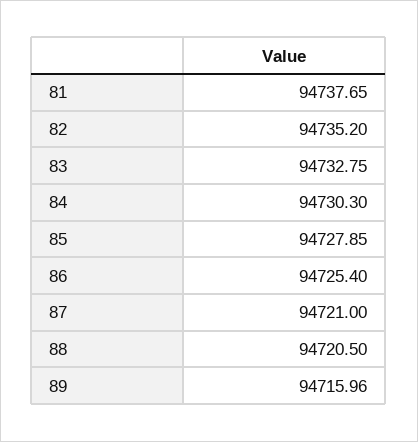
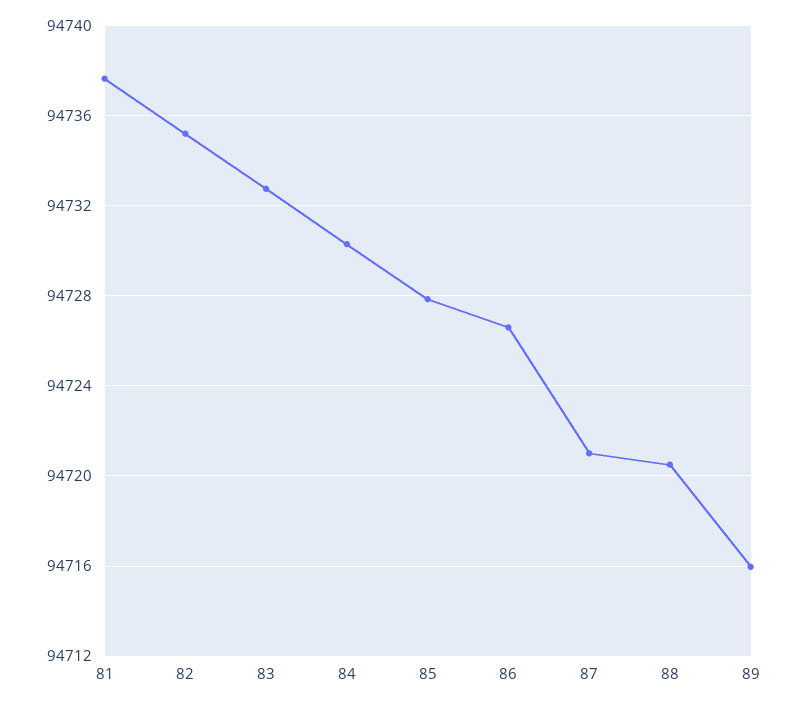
86: 94725.4 -> 94726.5

